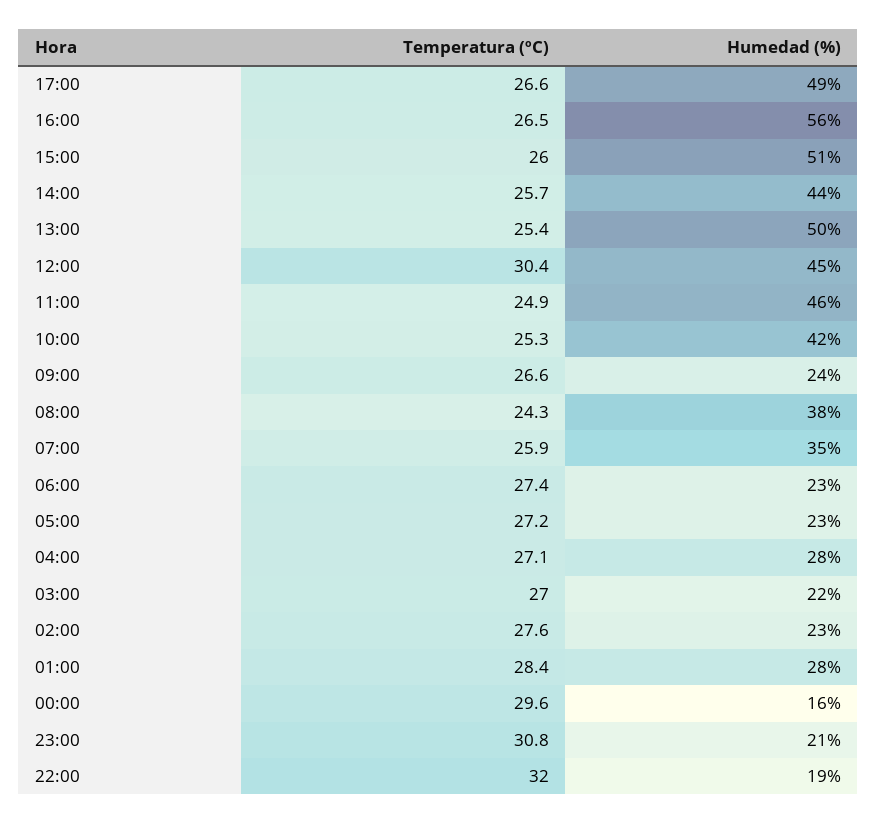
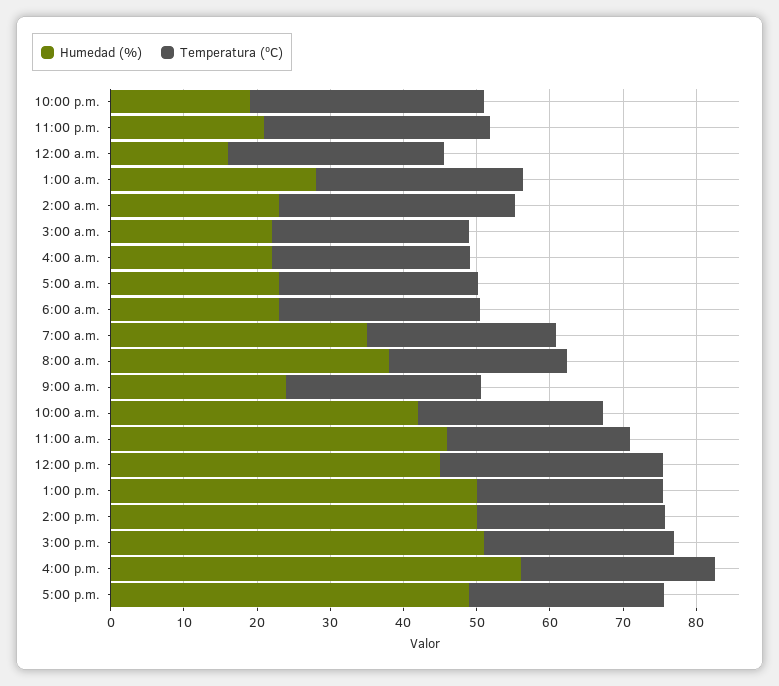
Humedad (%), 14:00: 44 -> 50
Humedad (%), 04:00: 28 -> 22
Temperatura (ºC), 02:00: 27.6 -> 32

